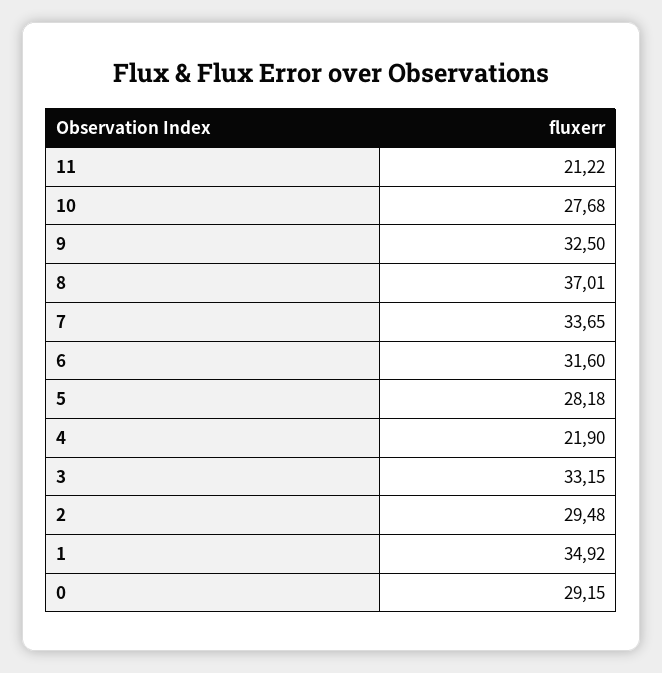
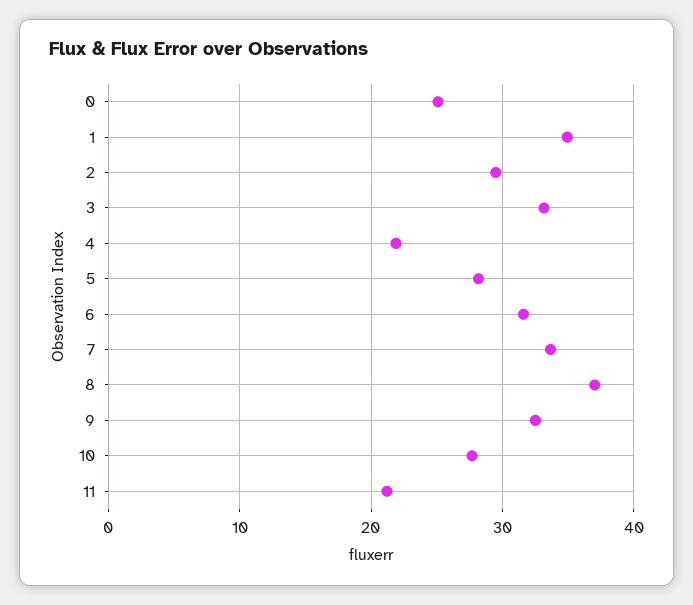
0: 29.15 -> 25

